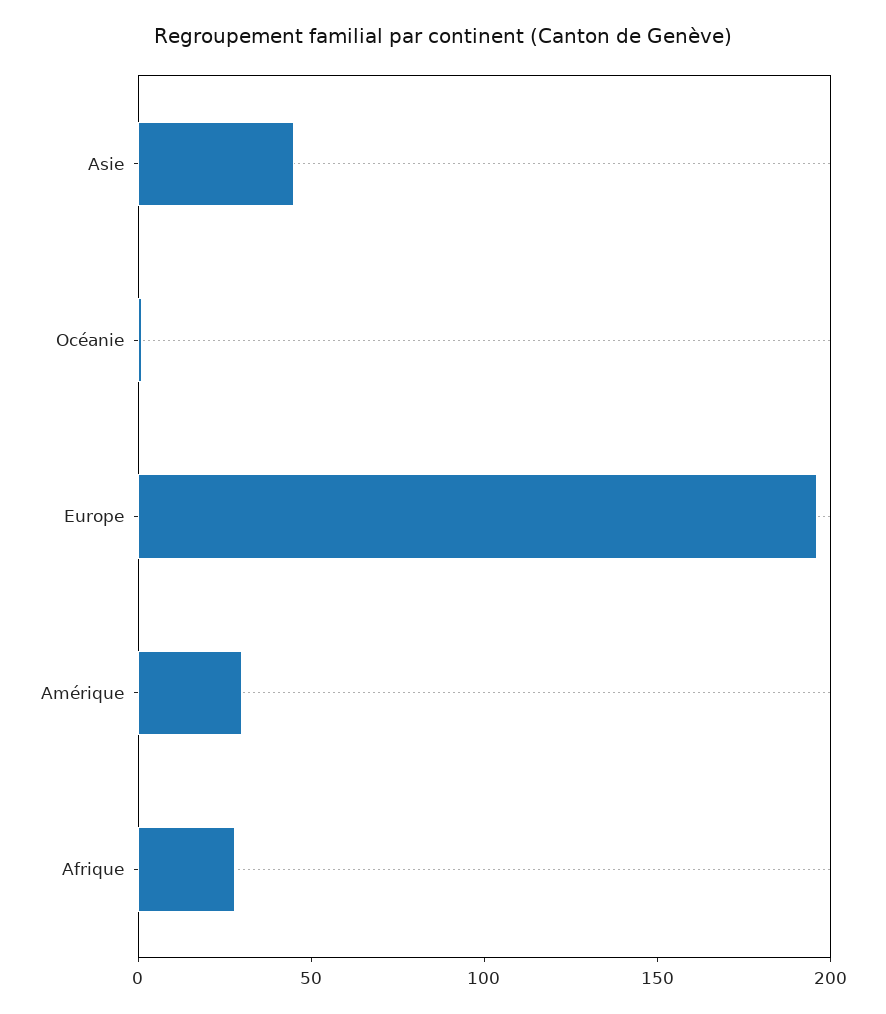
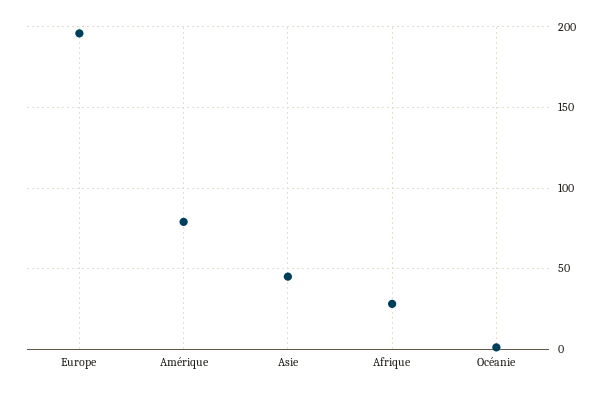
Amérique: 30 -> 80

